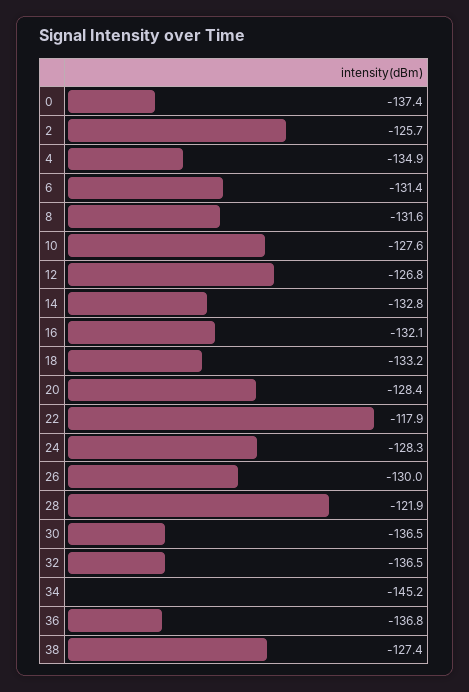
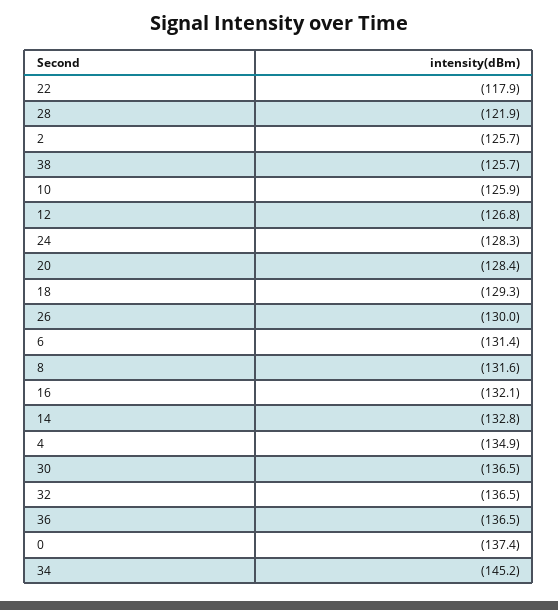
10: -127.6 -> -125.9
18: -133.2 -> -129.3
36: -136.8 -> -136.5
38: -127.4 -> -125.7

